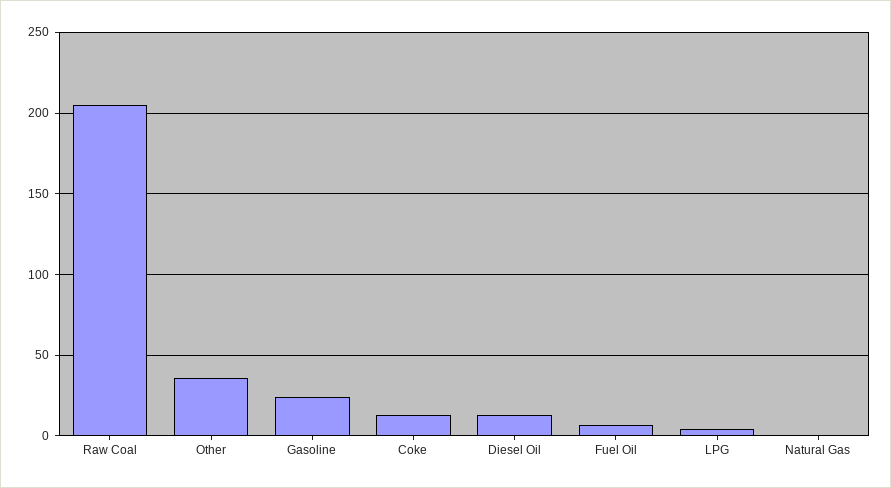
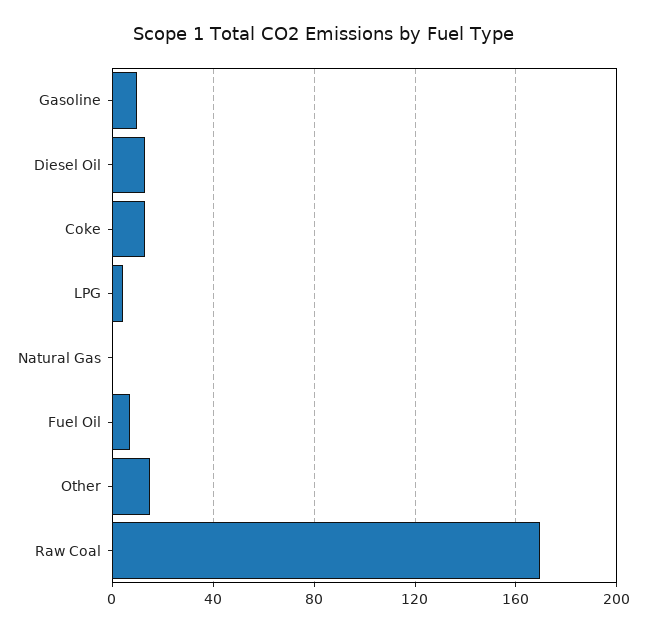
Raw Coal: 205 -> 170
Other: 35 -> 15
Gasoline: 25 -> 10

